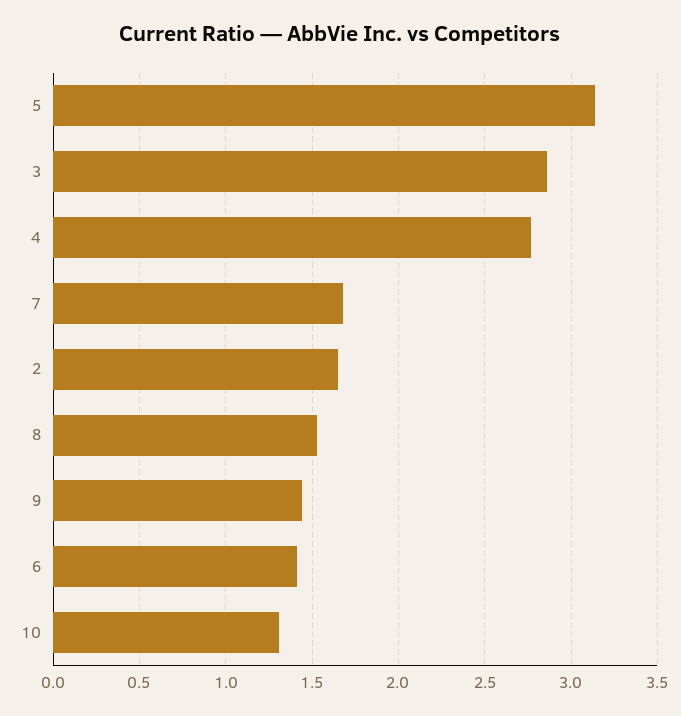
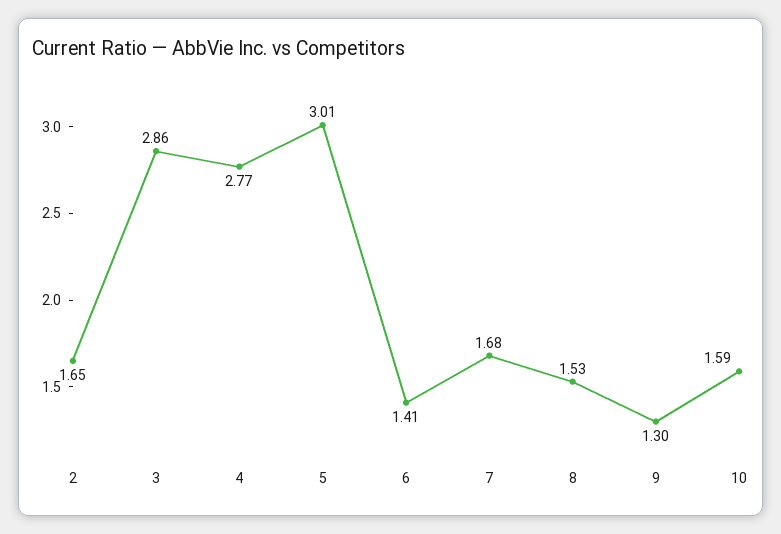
5: 3.15 -> 3.01
9: 1.45 -> 1.3
10: 1.3 -> 1.59

